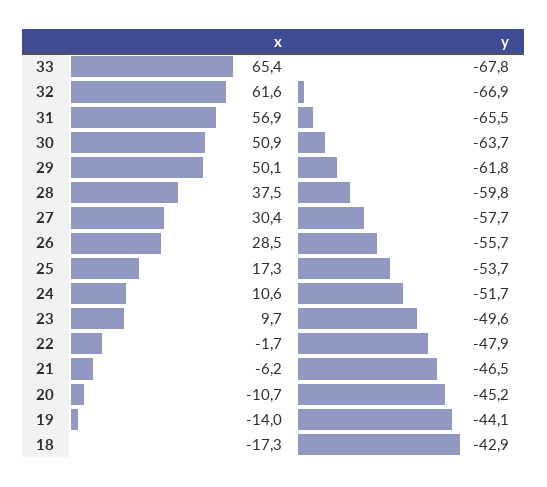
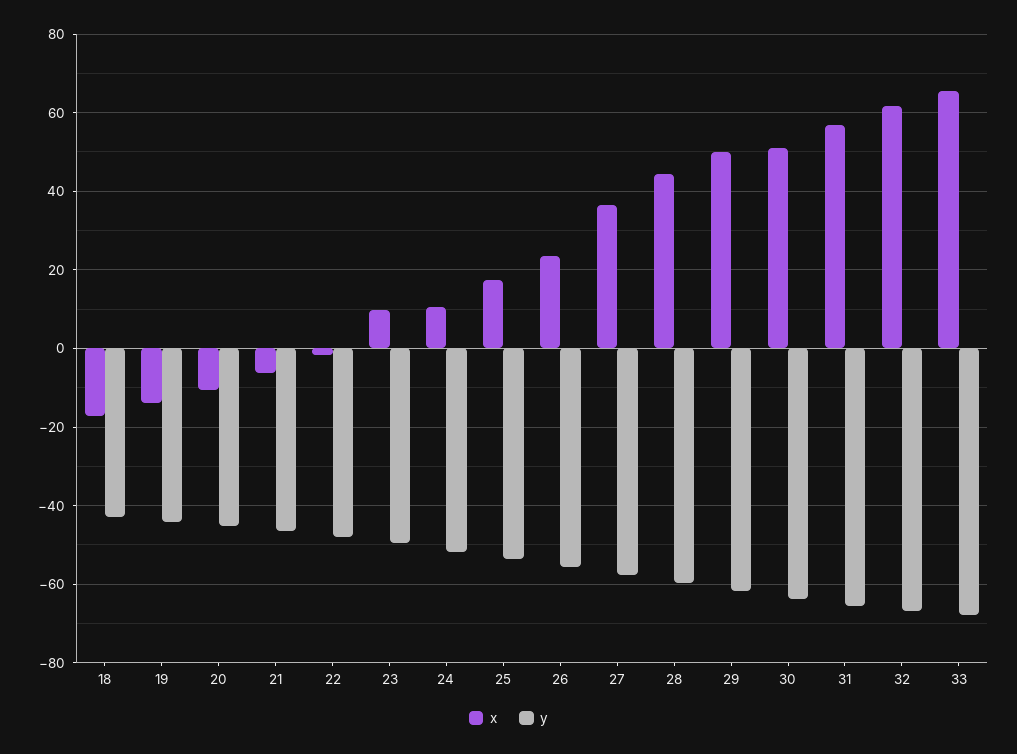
x, 28: 37.5 -> 44
x, 27: 30.4 -> 36
x, 26: 28.5 -> 24

